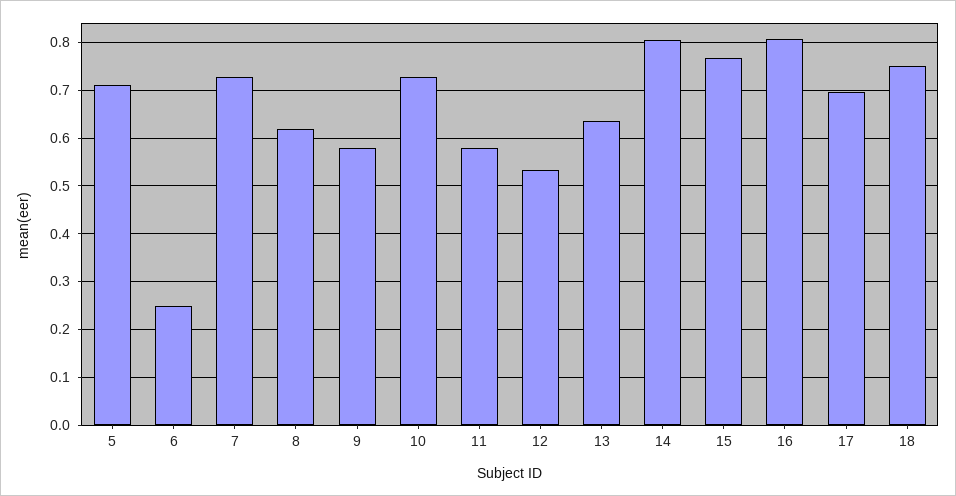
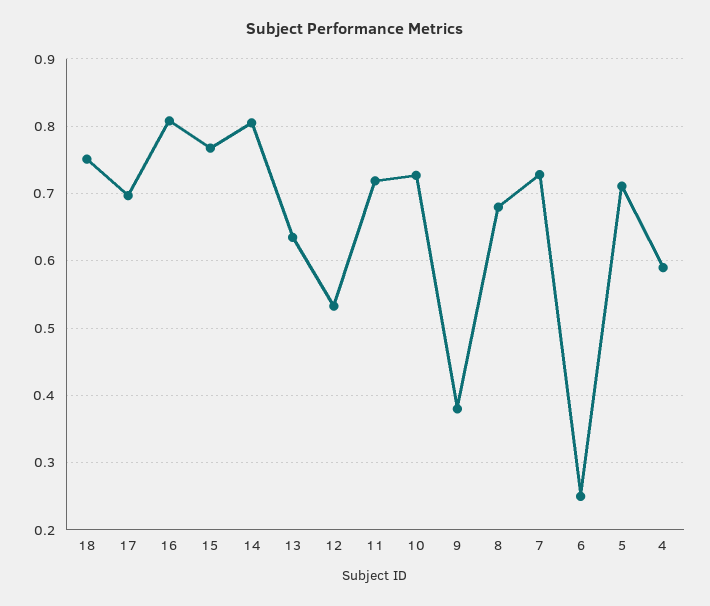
8: 0.62 -> 0.68
9: 0.58 -> 0.38
11: 0.58 -> 0.72
4: none -> 0.59

